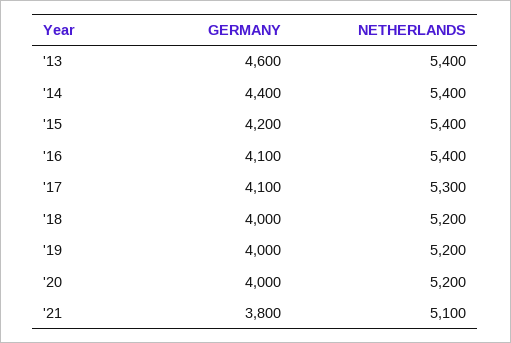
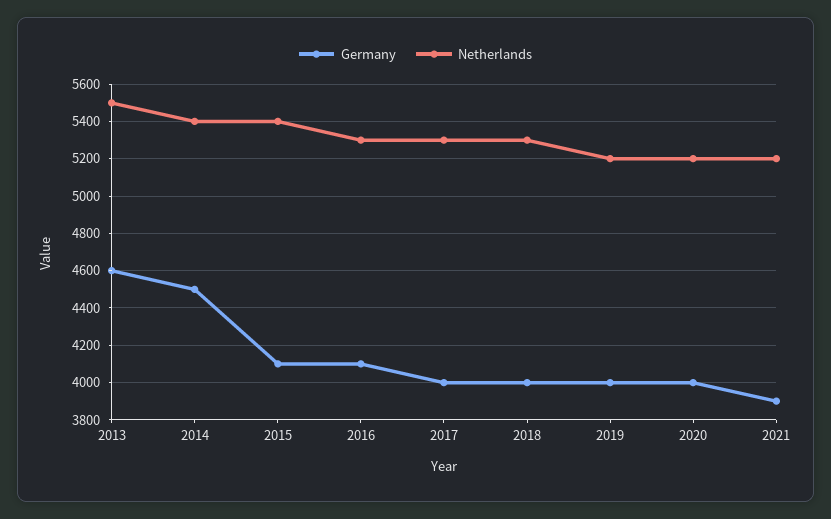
NETHERLANDS, '13: 5400 -> 5500
GERMANY, '14: 4400 -> 4500
GERMANY, '15: 4200 -> 4100
NETHERLANDS, '16: 5400 -> 5300
GERMANY, '17: 4100 -> 4000
NETHERLANDS, '18: 5200 -> 5300
GERMANY, '21: 3800 -> 3900
NETHERLANDS, '21: 5100 -> 5200

